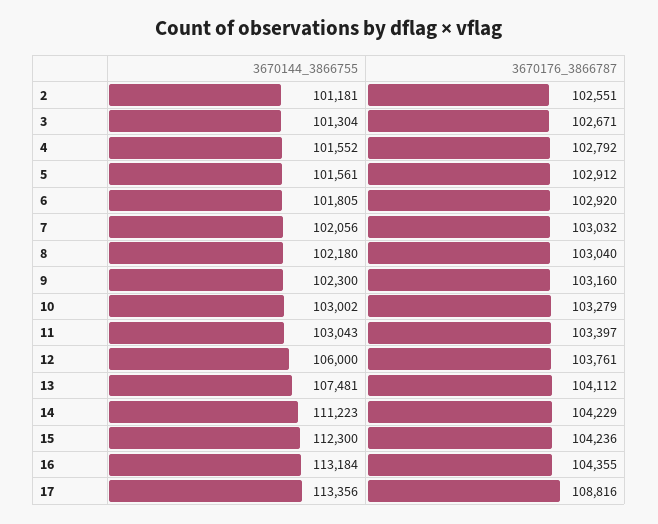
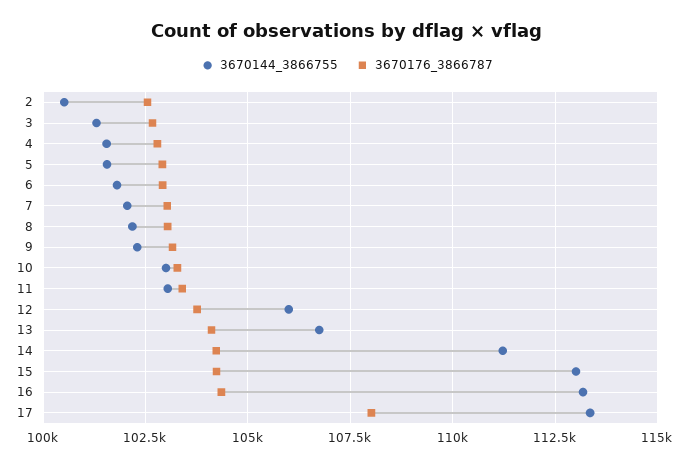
3670144_3866755, 2: 101181 -> 100500
3670144_3866755, 13: 107481 -> 106750
3670144_3866755, 15: 112300 -> 113000
3670176_3866787, 17: 108816 -> 108000

